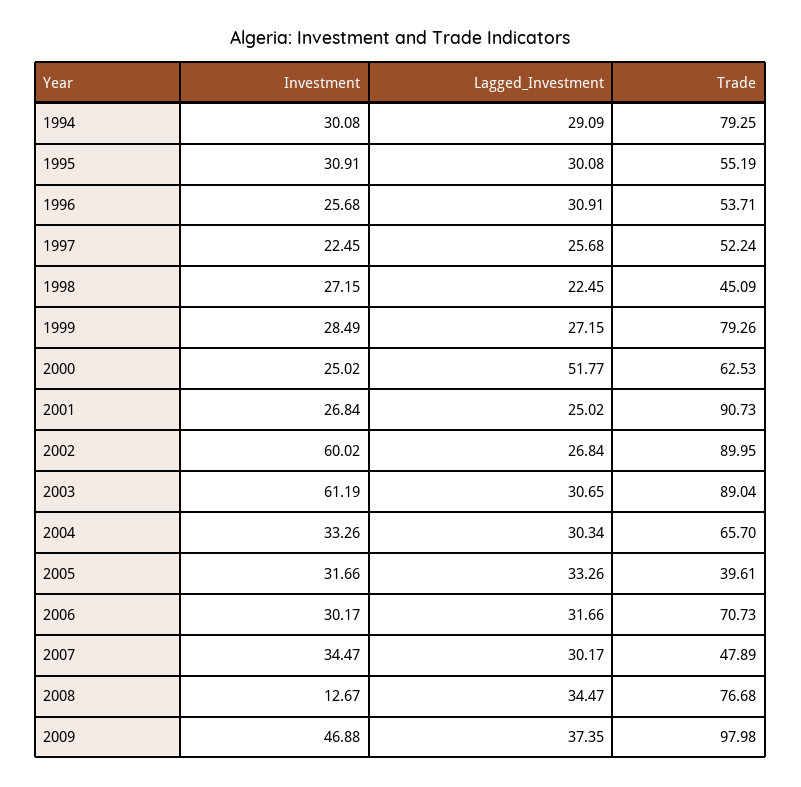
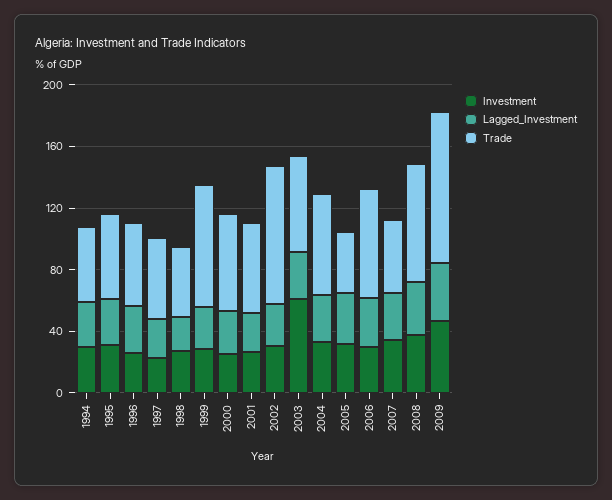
Trade, 1994: 79.25 -> 50
Lagged_Investment, 2000: 51.77 -> 30
Trade, 2001: 90.73 -> 60
Investment, 2002: 60.02 -> 30
Trade, 2003: 89.04 -> 60
Investment, 2008: 12.67 -> 40

